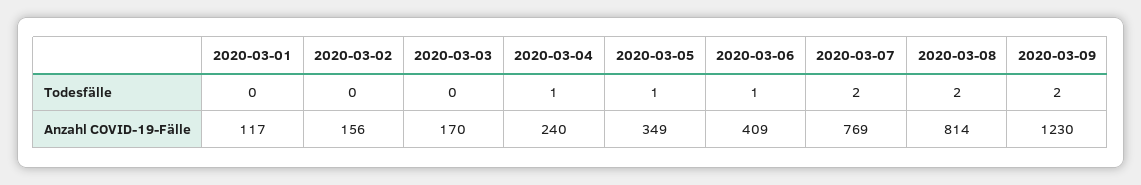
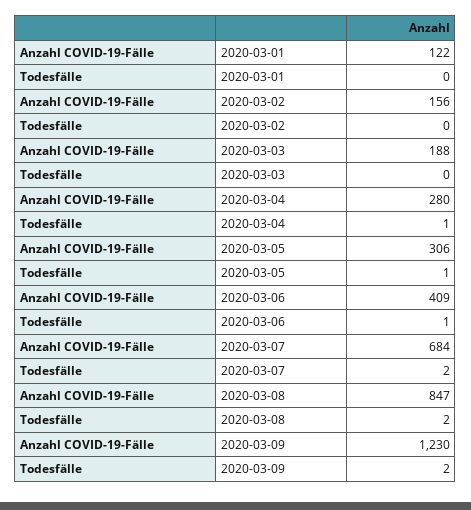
2020-03-01, Anzahl COVID-19-Fälle: 117 -> 122
2020-03-03, Anzahl COVID-19-Fälle: 170 -> 188
2020-03-04, Anzahl COVID-19-Fälle: 240 -> 280
2020-03-05, Anzahl COVID-19-Fälle: 349 -> 306
2020-03-07, Anzahl COVID-19-Fälle: 769 -> 684
2020-03-08, Anzahl COVID-19-Fälle: 814 -> 847

